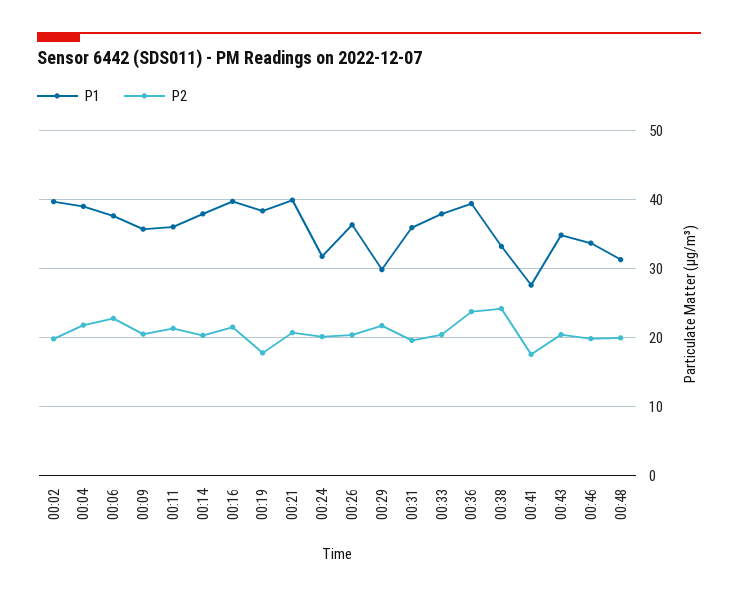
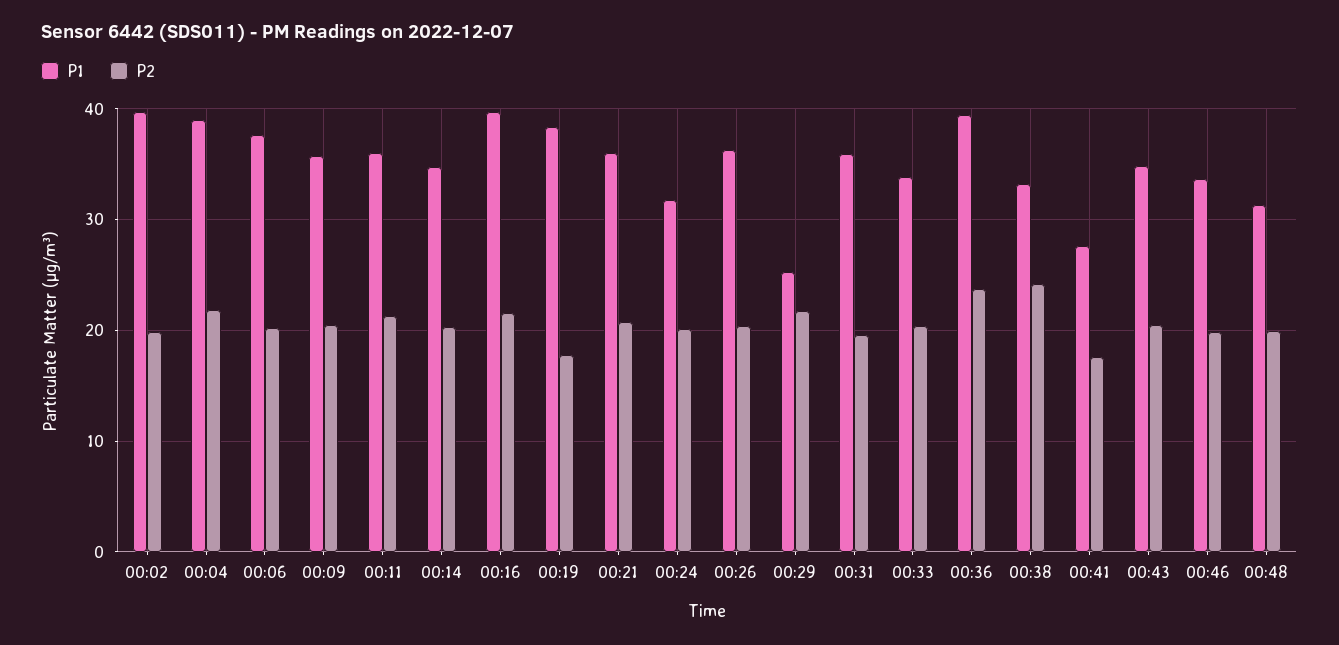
P2, 00:06: 23 -> 20
P1, 00:14: 38 -> 35
P1, 00:21: 40 -> 36
P1, 00:29: 30 -> 25
P1, 00:33: 38 -> 34

